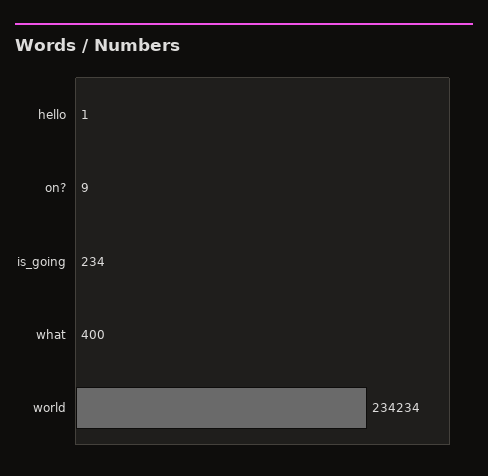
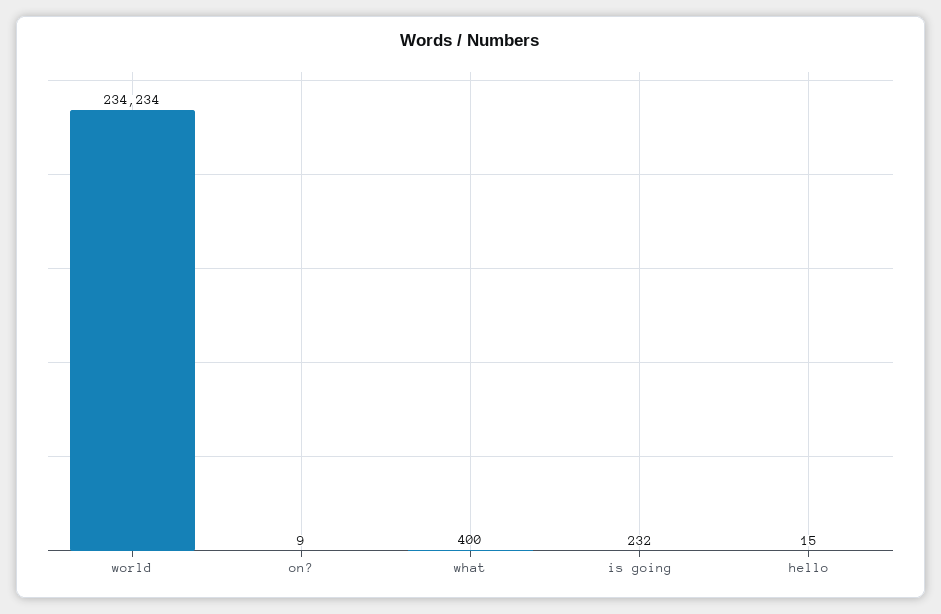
hello: 1 -> 15
is_going: 234 -> 232

